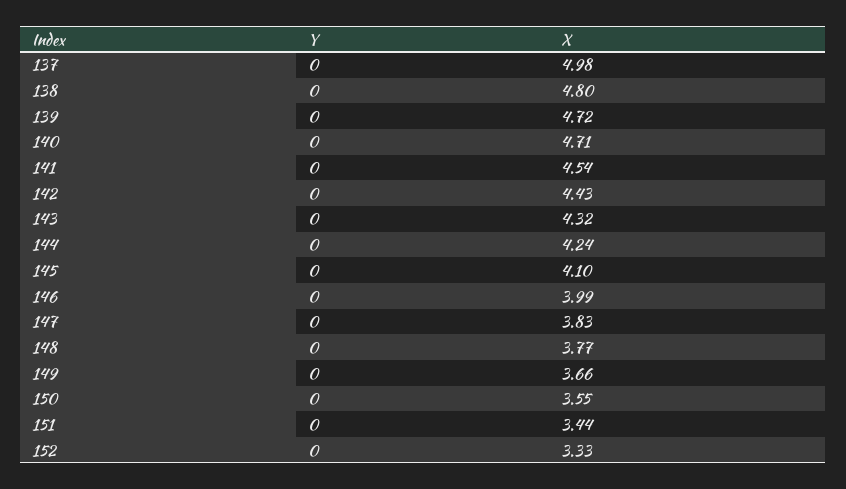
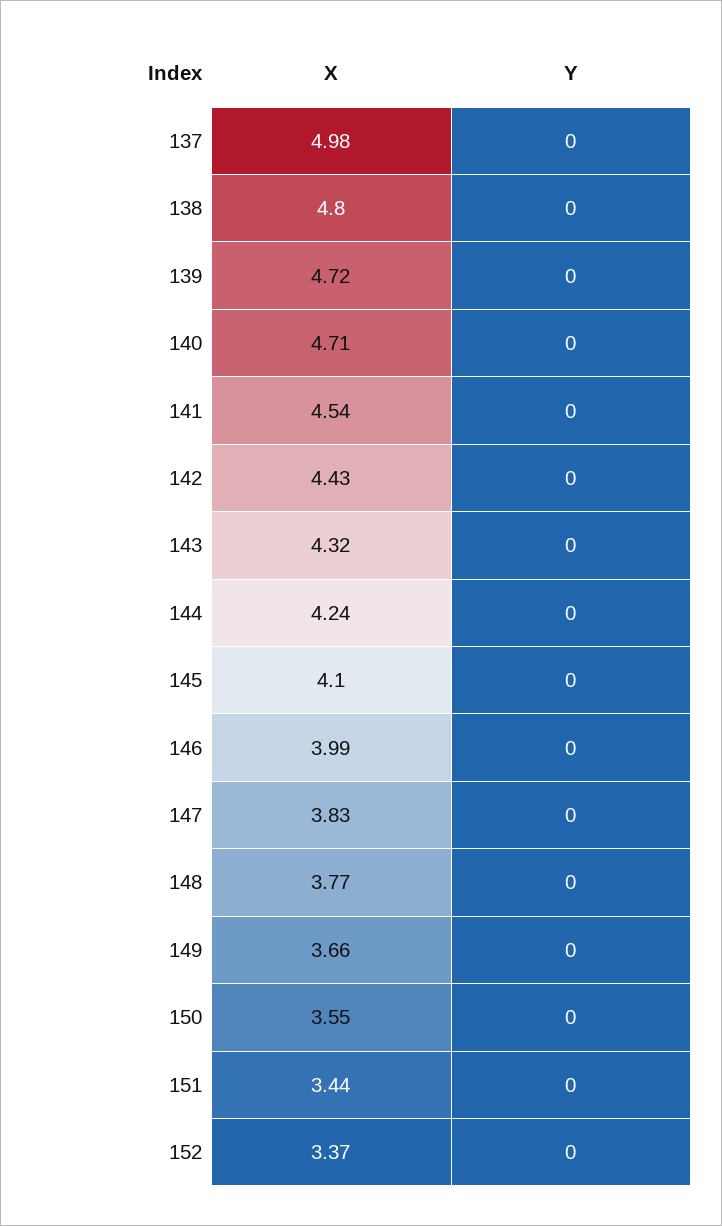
X, 152: 3.33 -> 3.37

